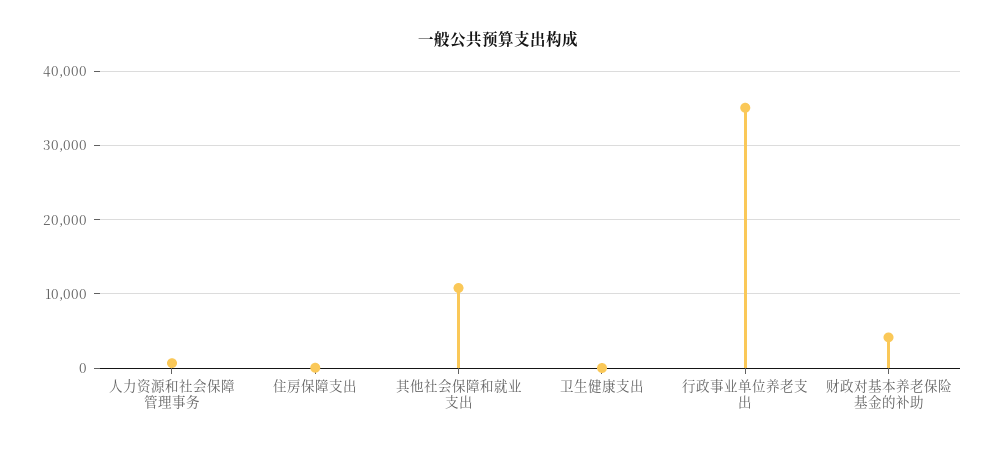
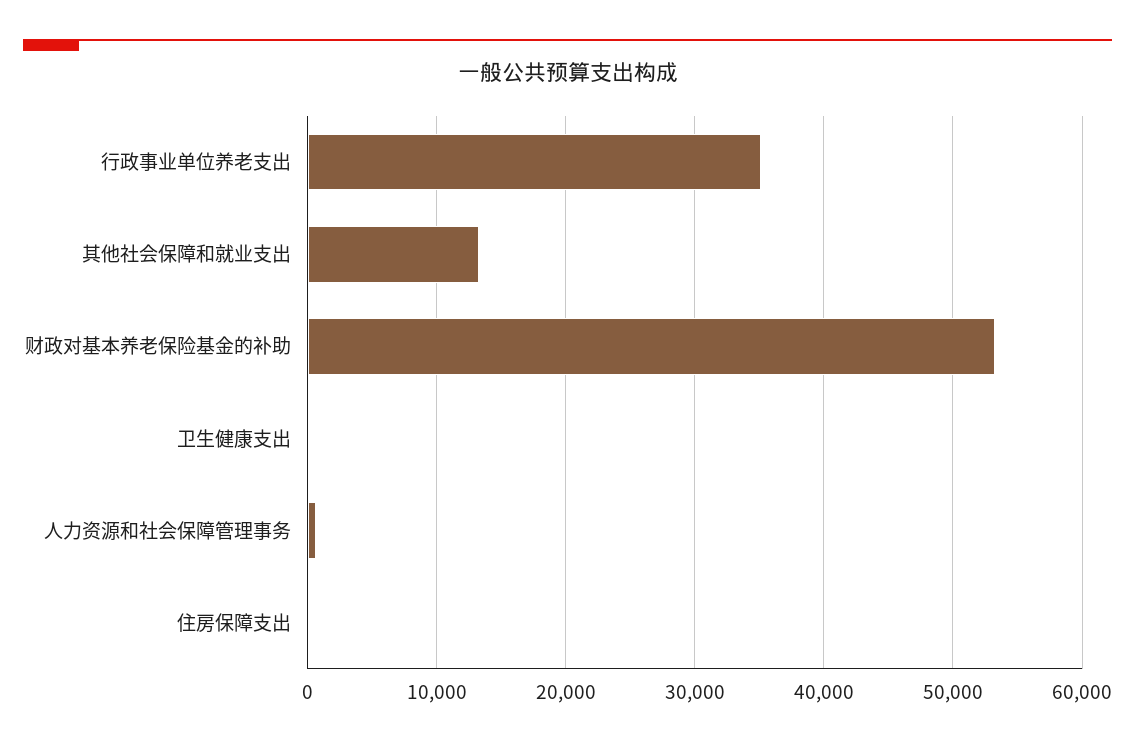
其他社会保障和就业支出: 11000 -> 13000
财政对基本养老保险基金的补助: 4000 -> 53000

